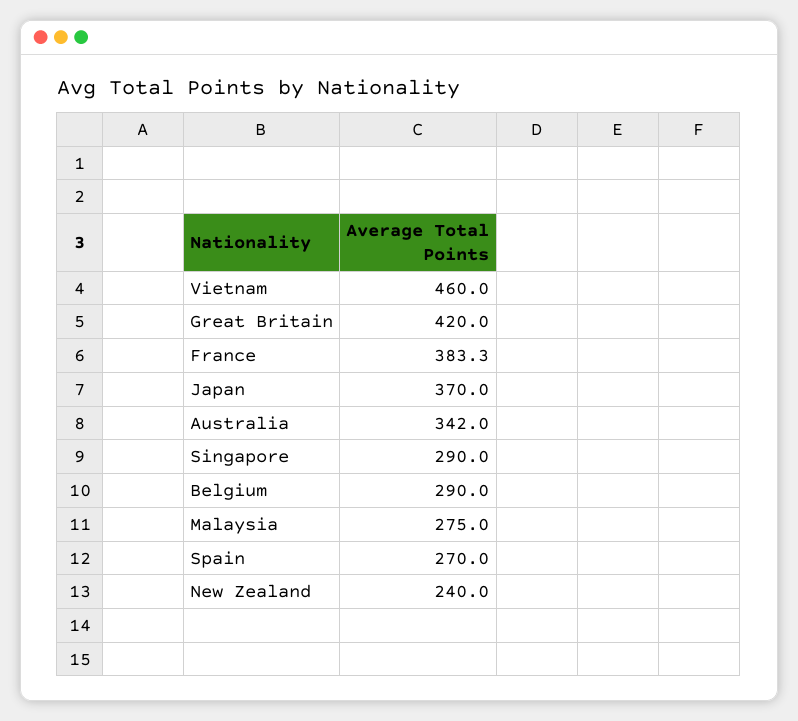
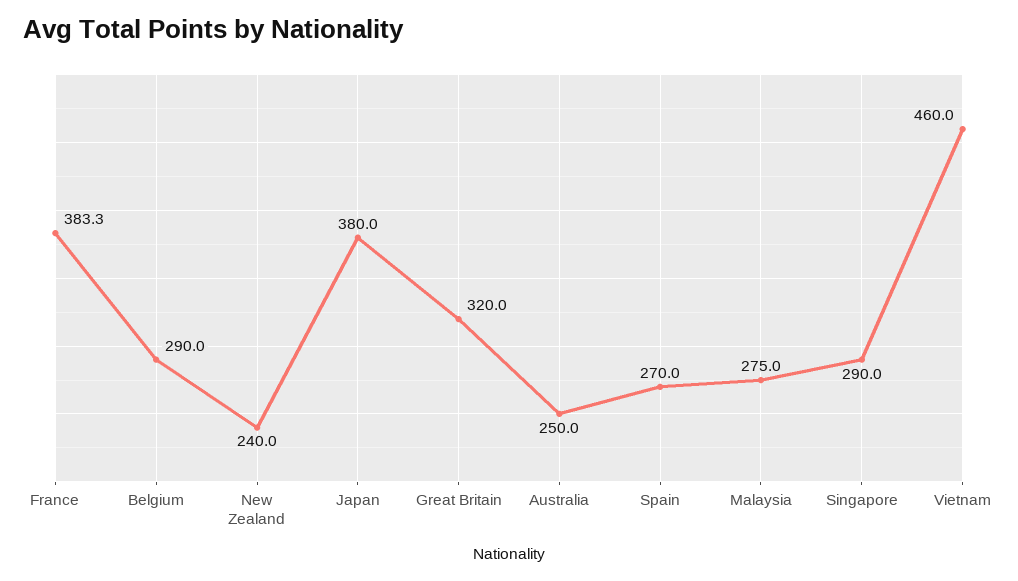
Great Britain: 420 -> 320
Japan: 370 -> 380
Australia: 342 -> 250

